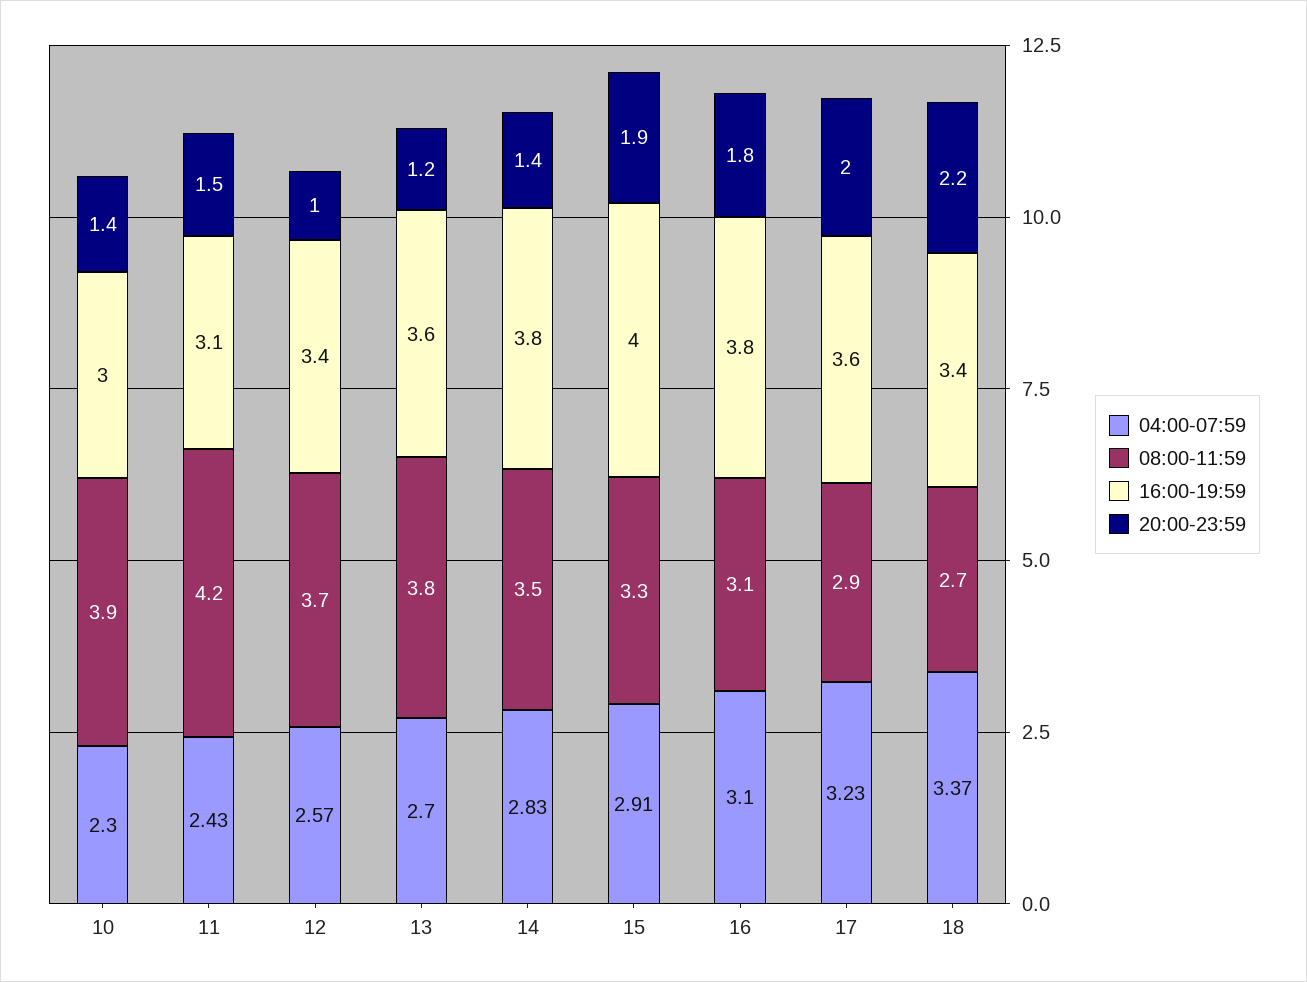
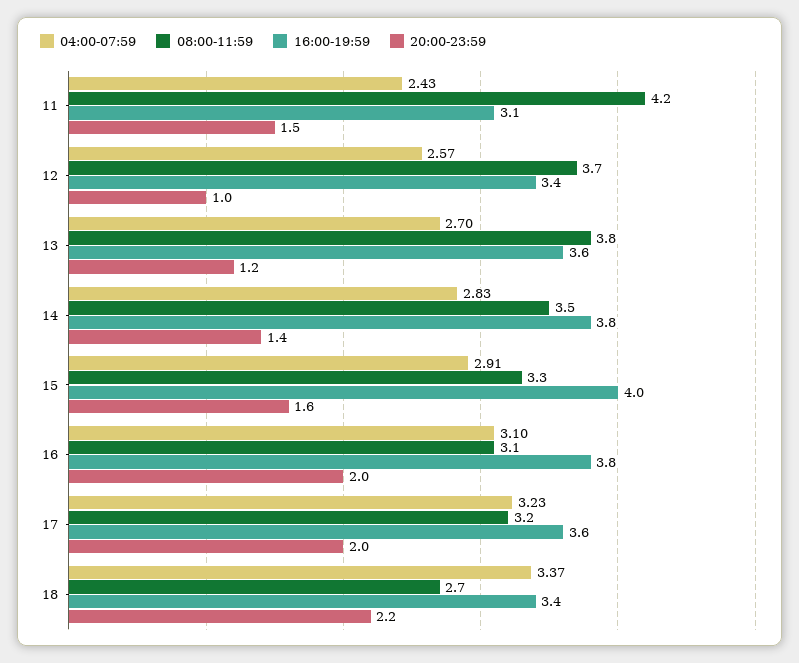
04:00-07:59, 10: 2.3 -> none
08:00-11:59, 10: 3.9 -> none
16:00-19:59, 10: 3 -> none
20:00-23:59, 10: 1.4 -> none
20:00-23:59, 15: 1.9 -> 1.6
20:00-23:59, 16: 1.8 -> 2
08:00-11:59, 17: 2.9 -> 3.2

